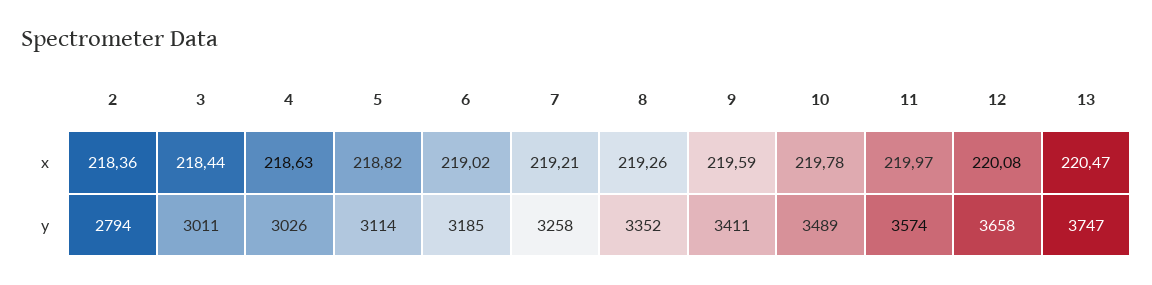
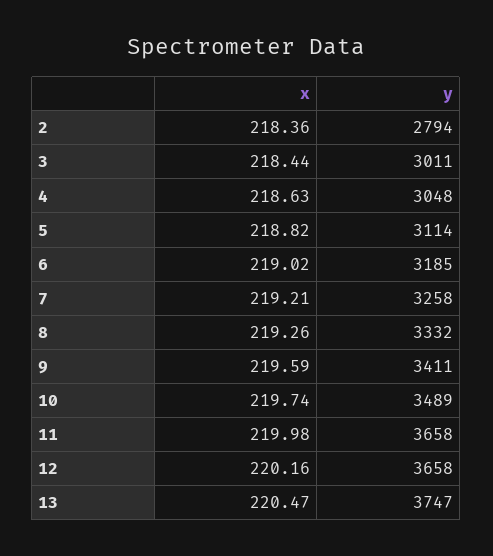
10, x: 219.78 -> 219.74
11, x: 219.97 -> 219.98
12, x: 220.08 -> 220.16
4, y: 3026 -> 3048
8, y: 3352 -> 3332
11, y: 3574 -> 3658

